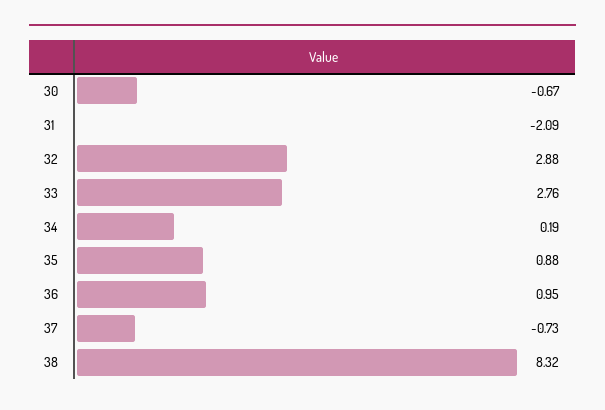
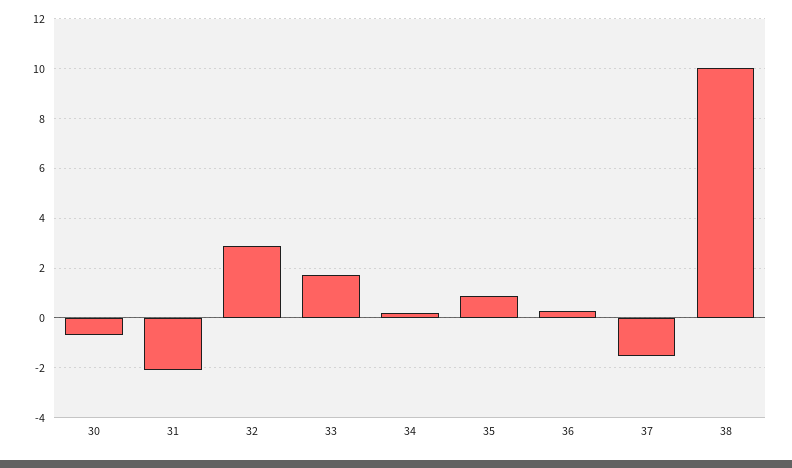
33: 2.76 -> 1.75
36: 0.95 -> 0.25
37: -0.73 -> -1.5
38: 8.32 -> 10

